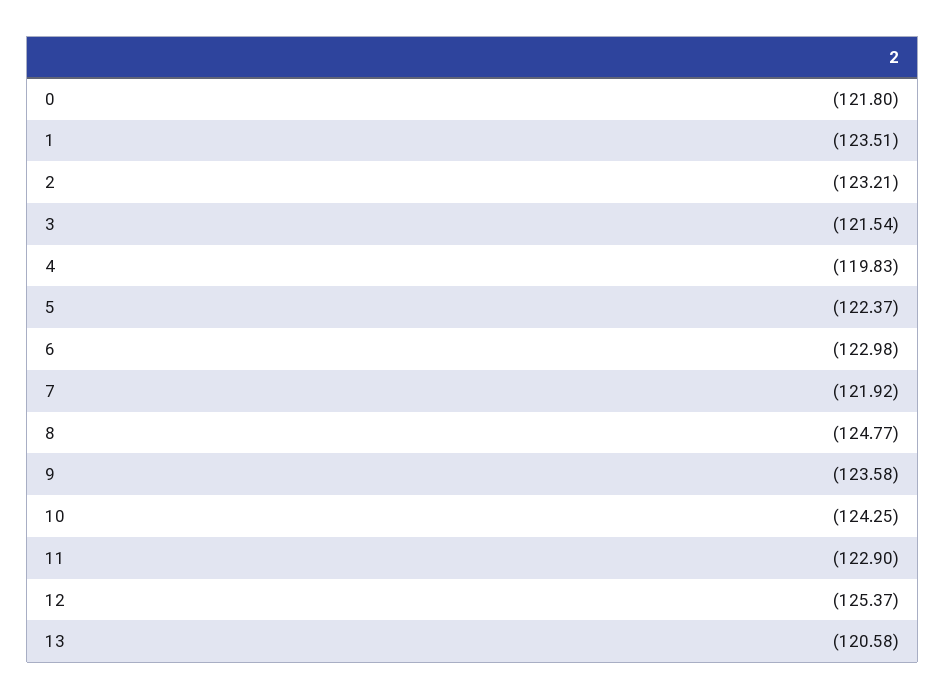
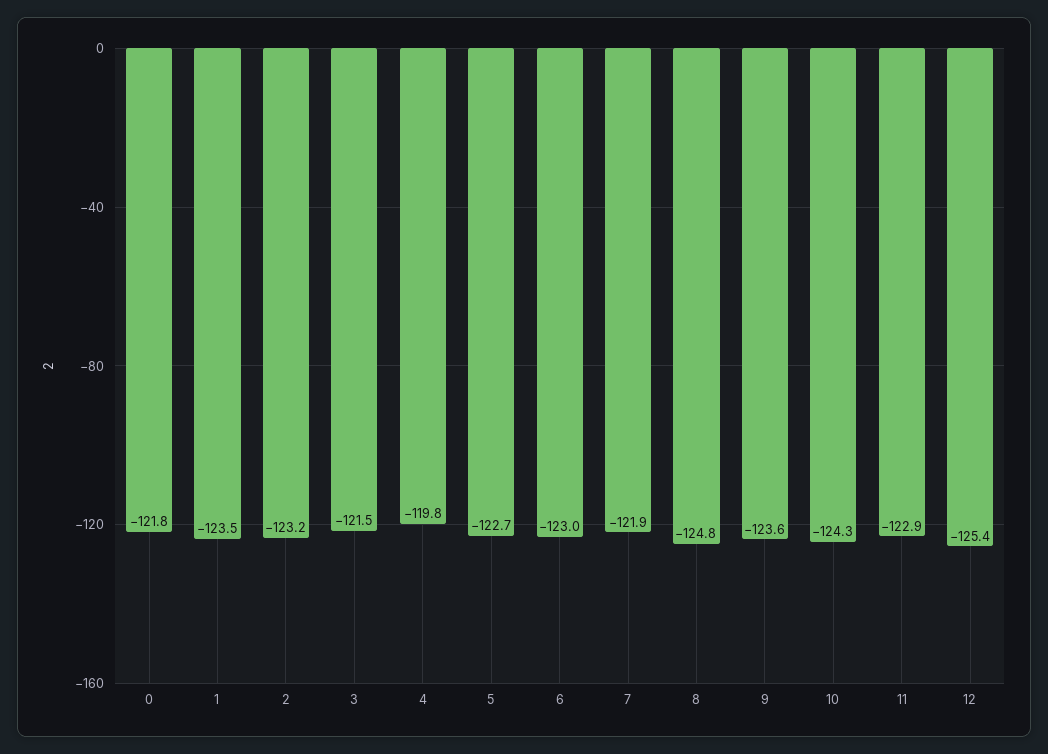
5: -122.37 -> -122.7
13: -120.58 -> none

